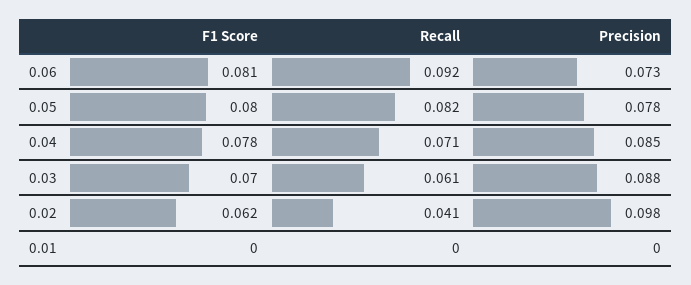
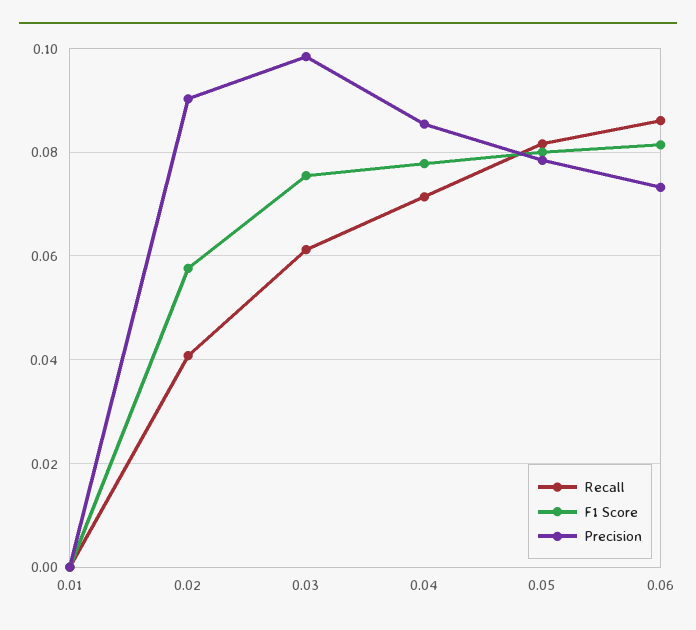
Recall, 0.06: 0.092 -> 0.086
F1 Score, 0.03: 0.07 -> 0.076
Precision, 0.03: 0.088 -> 0.098
F1 Score, 0.02: 0.062 -> 0.058
Precision, 0.02: 0.098 -> 0.09

